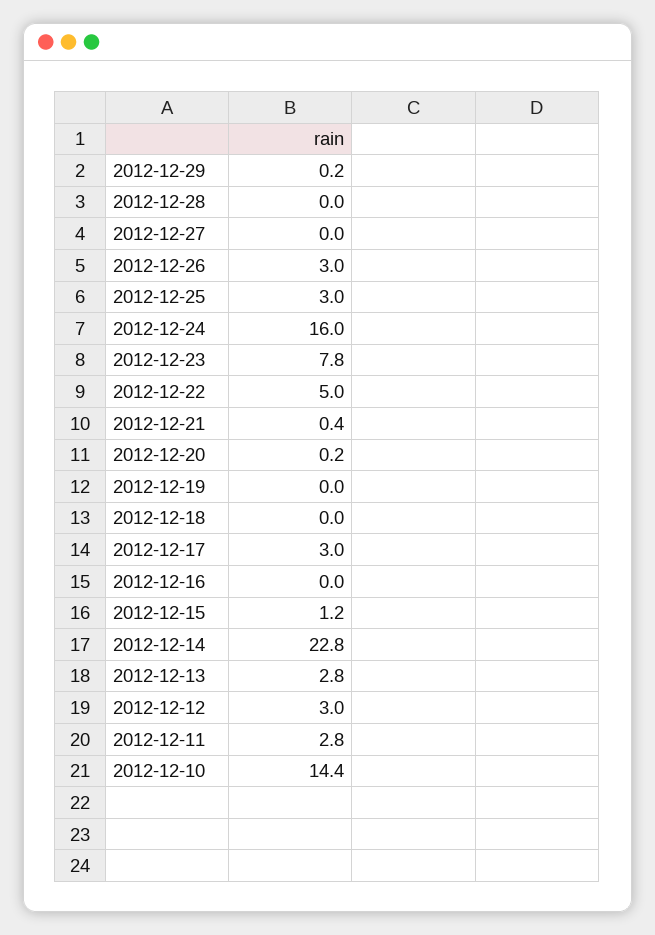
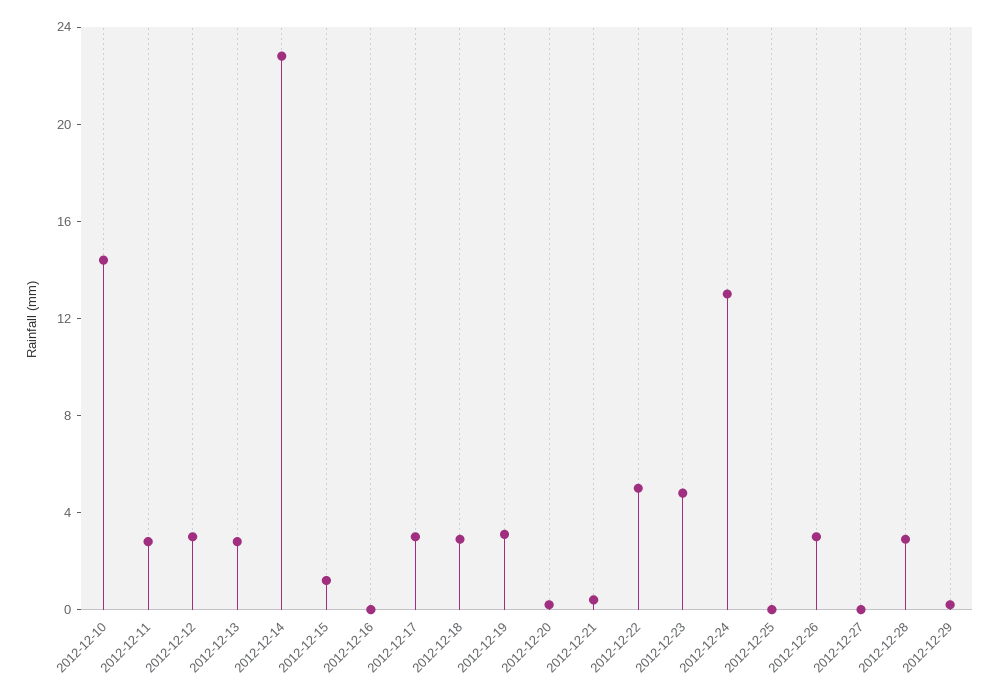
2012-12-28: 0 -> 3
2012-12-25: 3 -> 0
2012-12-24: 16 -> 13
2012-12-23: 7.8 -> 5
2012-12-19: 0 -> 3
2012-12-18: 0 -> 3

